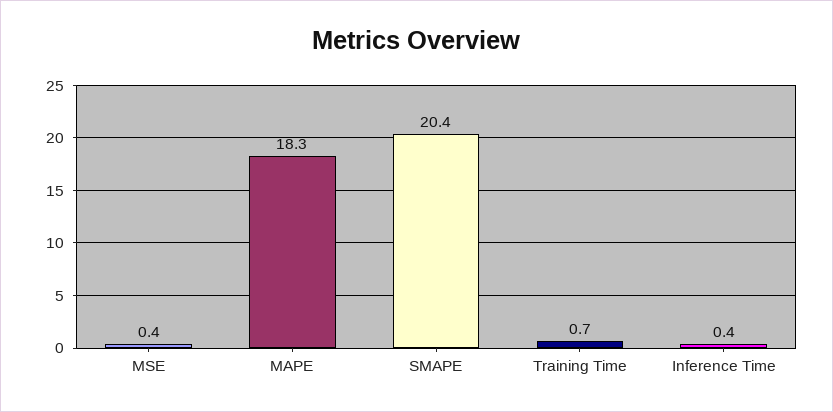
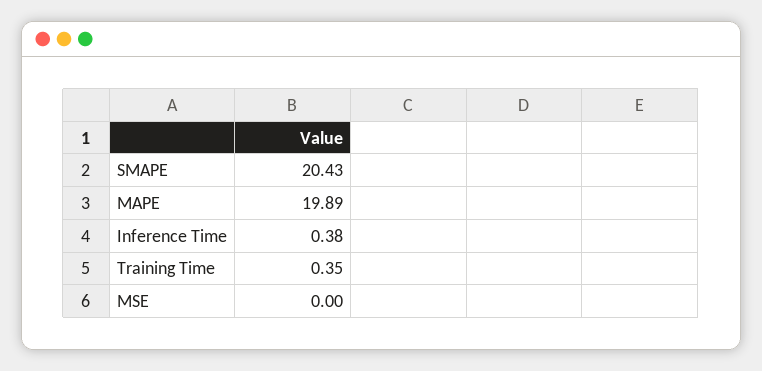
MSE: 0.4 -> 0
MAPE: 18.3 -> 19.89
Training Time: 0.7 -> 0.35

